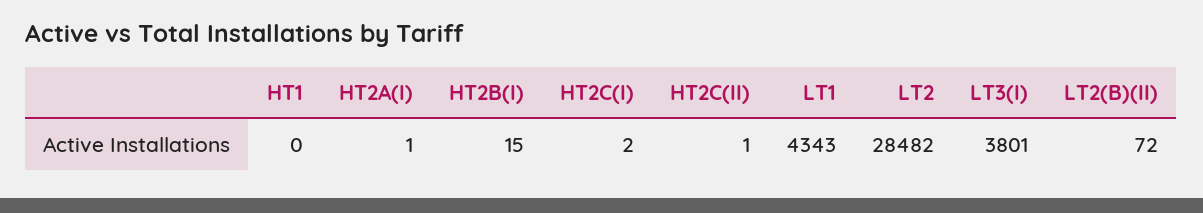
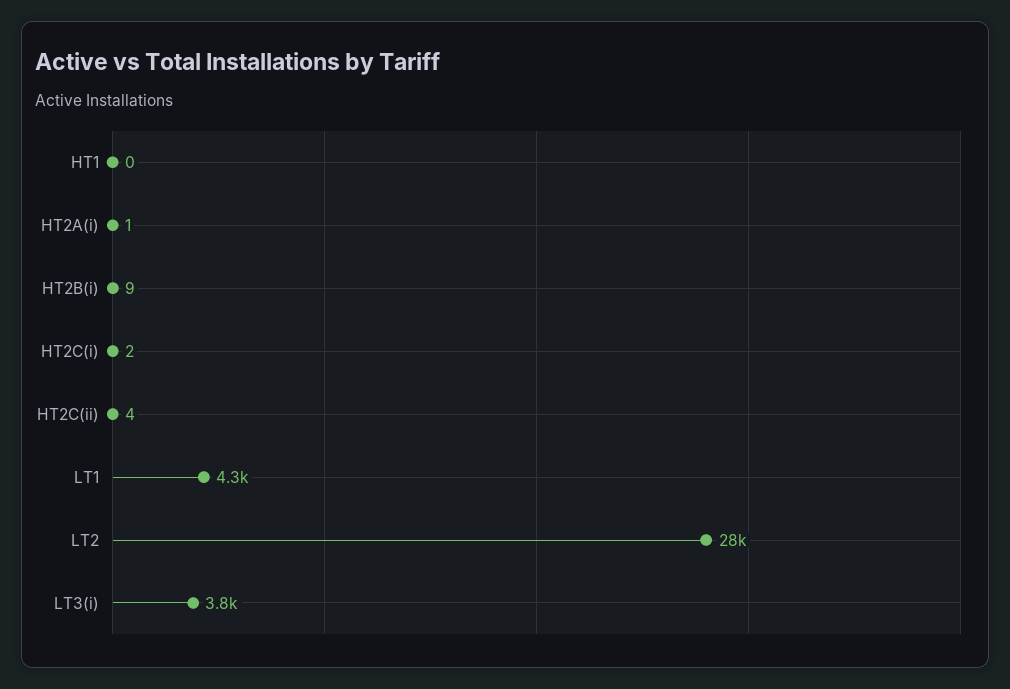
HT2B(I): 15 -> 9
HT2C(II): 1 -> 4
LT2(B)(II): 72 -> none

